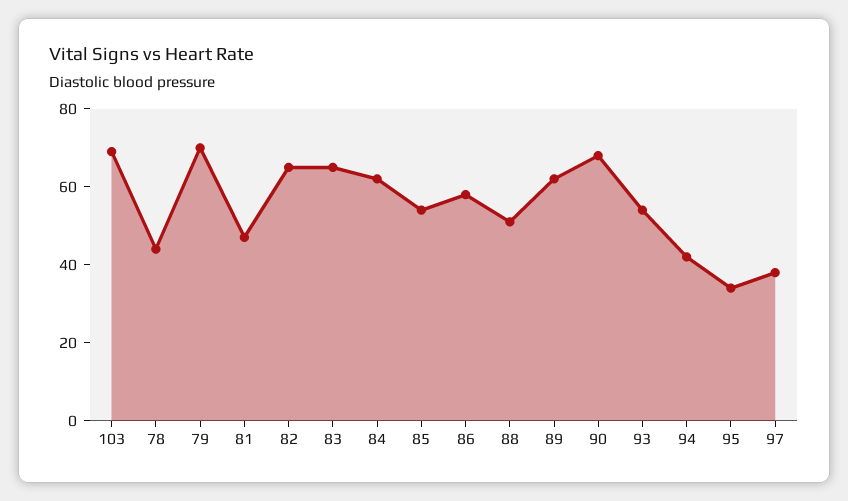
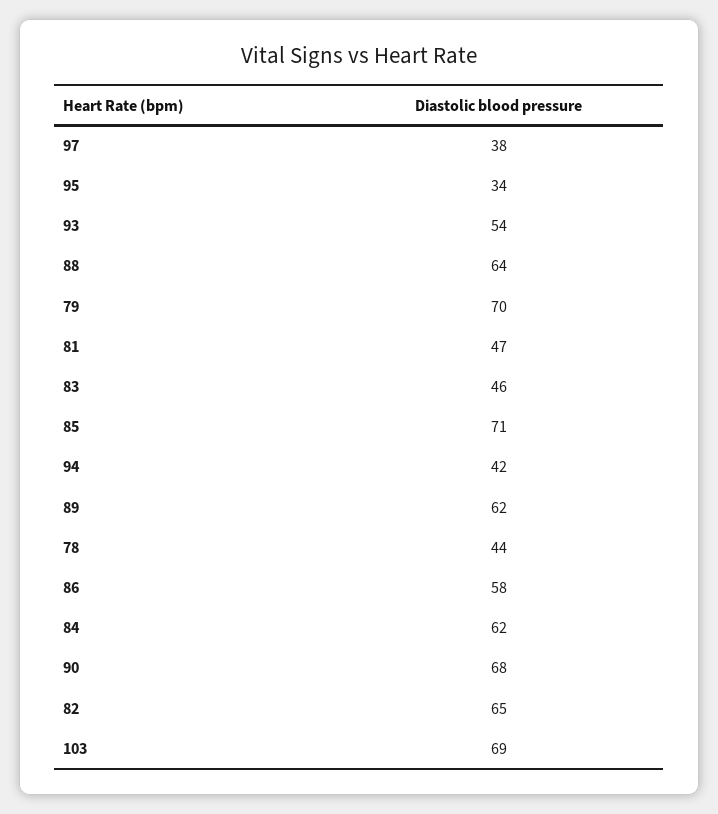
83: 65 -> 46
85: 55 -> 71
88: 50 -> 64

